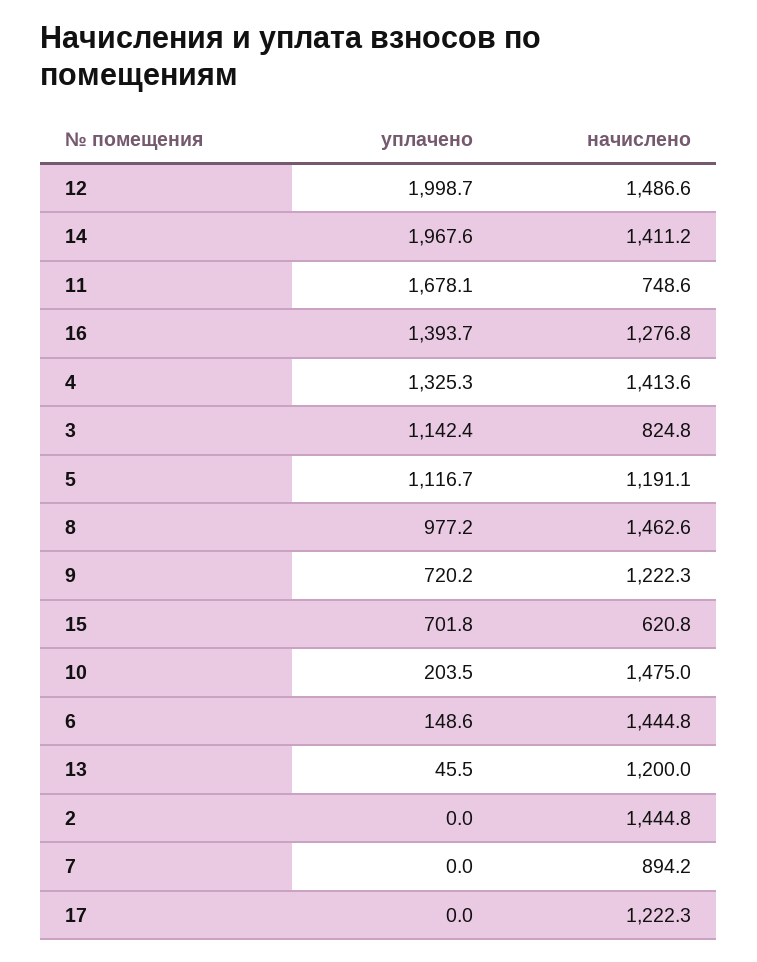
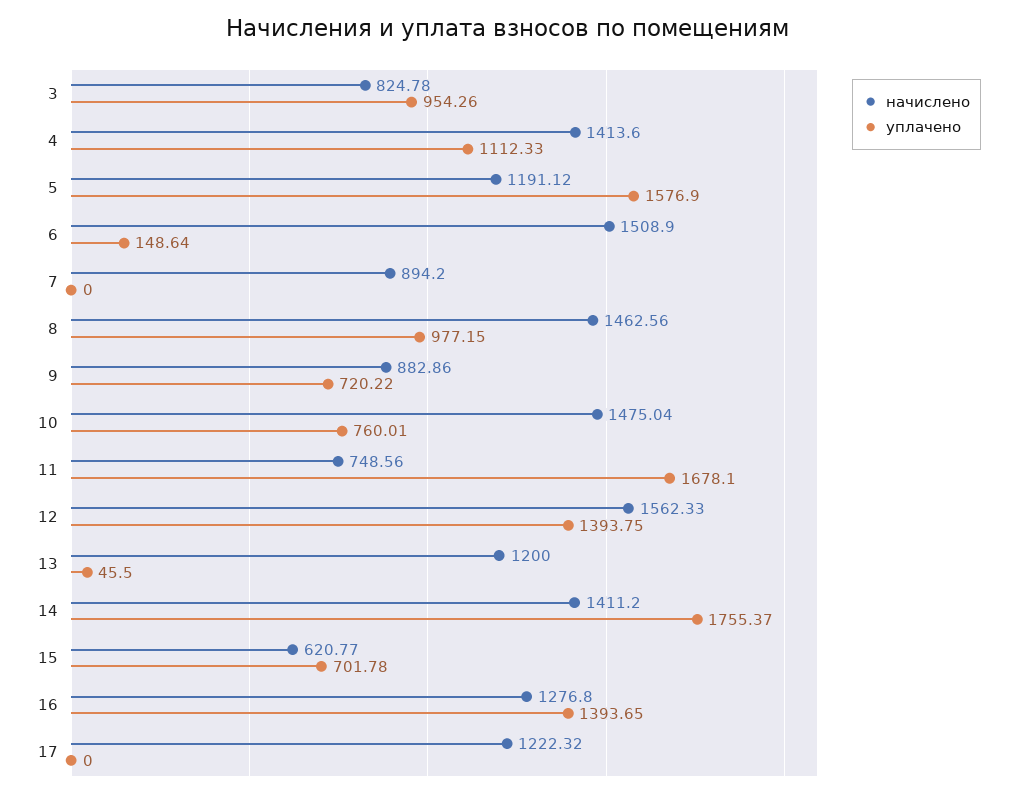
уплачено, 12: 1998.7 -> 1393.75
начислено, 12: 1486.6 -> 1562.33
уплачено, 14: 1967.6 -> 1755.37
уплачено, 4: 1325.3 -> 1112.33
уплачено, 3: 1142.4 -> 954.26
уплачено, 5: 1116.7 -> 1576.9
начислено, 9: 1222.3 -> 882.86
уплачено, 10: 203.5 -> 760.01
начислено, 6: 1444.8 -> 1508.9
уплачено, 2: 0 -> none
начислено, 2: 1444.8 -> none

